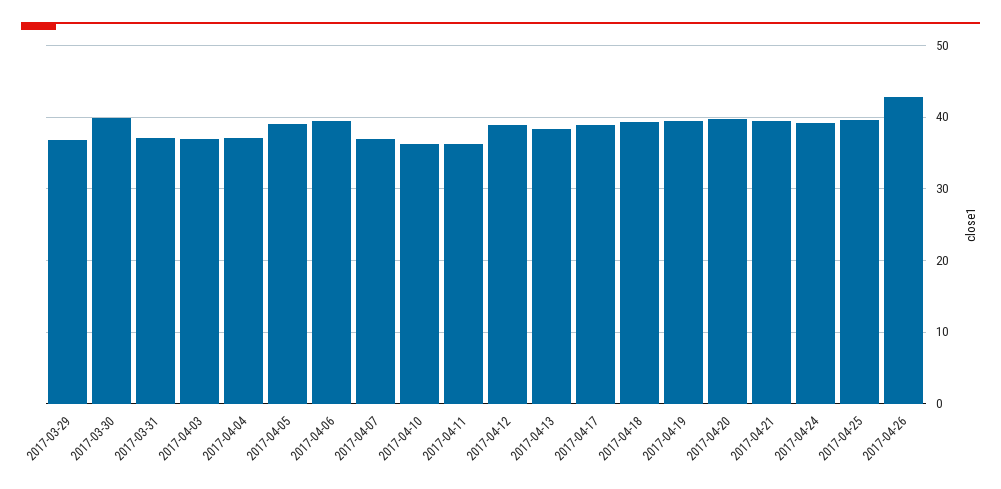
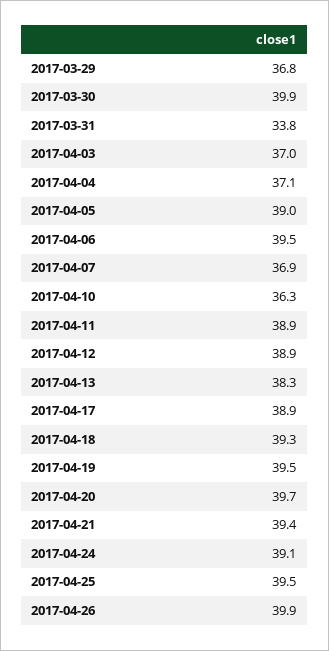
2017-03-31: 37 -> 33.8
2017-04-11: 36 -> 38.9
2017-04-26: 43 -> 39.9

